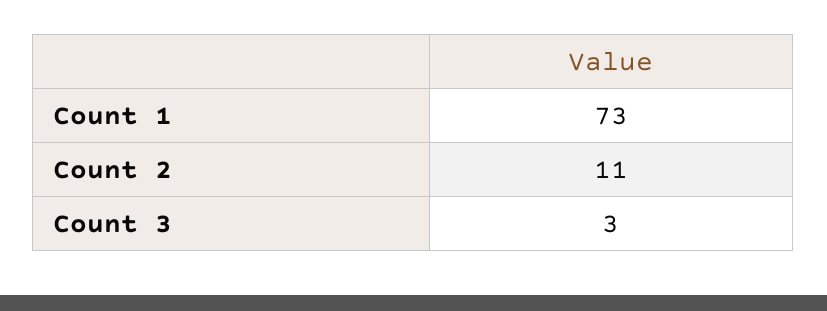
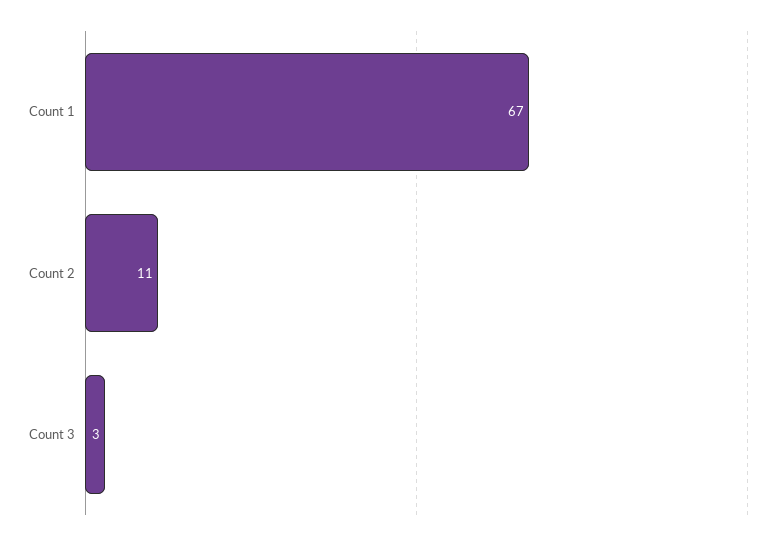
Count 1: 73 -> 67

